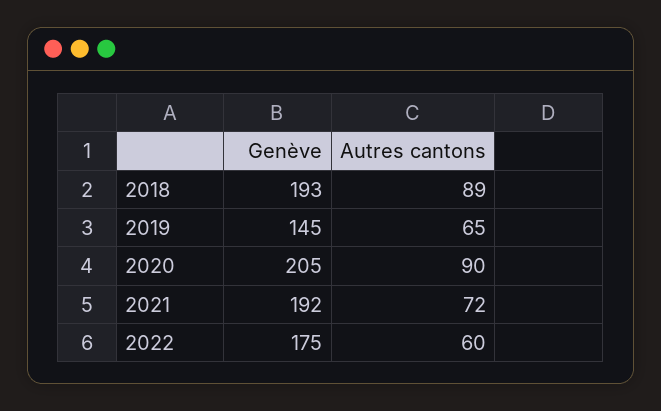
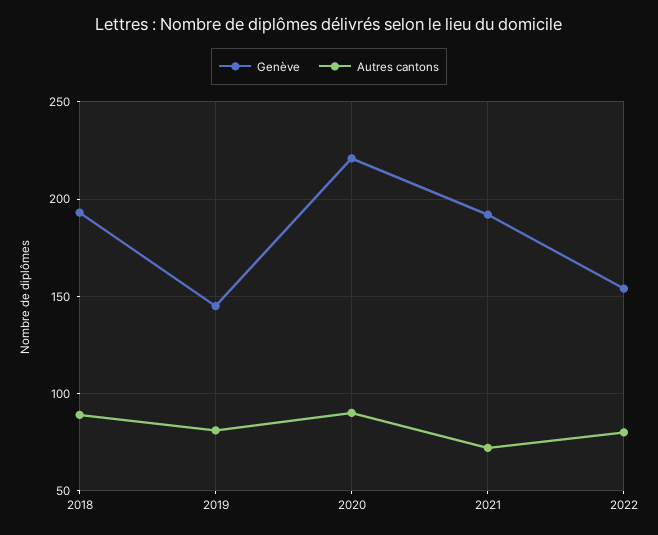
Autres cantons, 2019: 65 -> 80
Genève, 2020: 205 -> 220
Genève, 2022: 175 -> 155
Autres cantons, 2022: 60 -> 80

